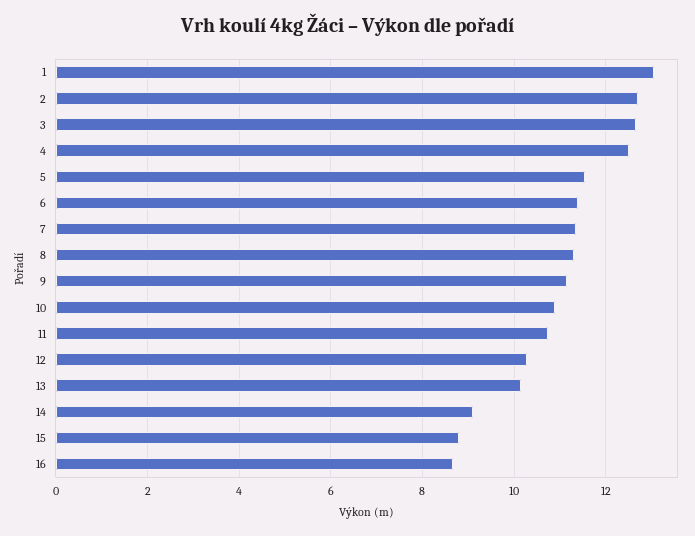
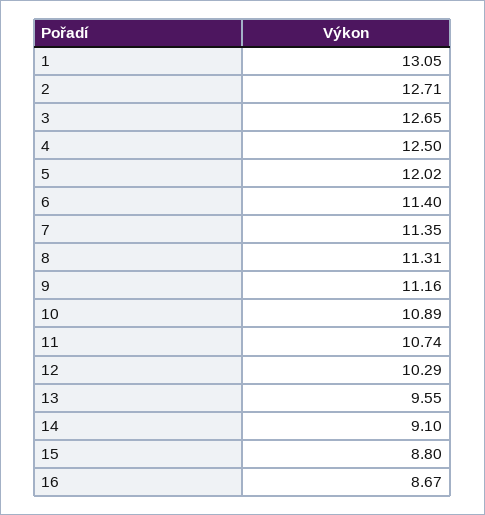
5: 11.6 -> 12.02
13: 10.2 -> 9.55

